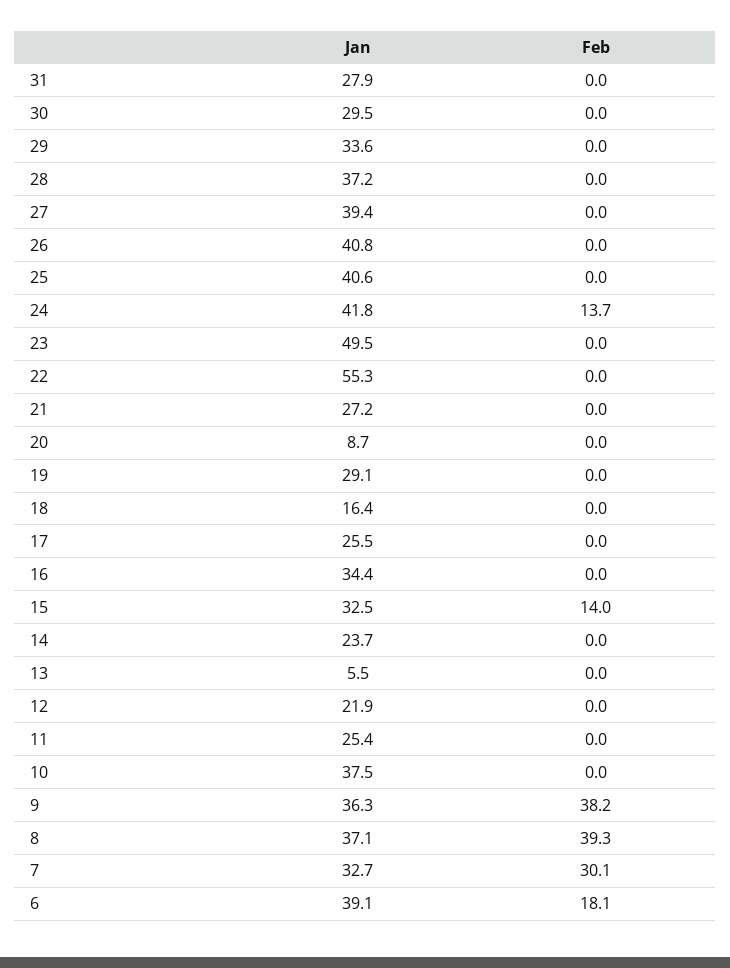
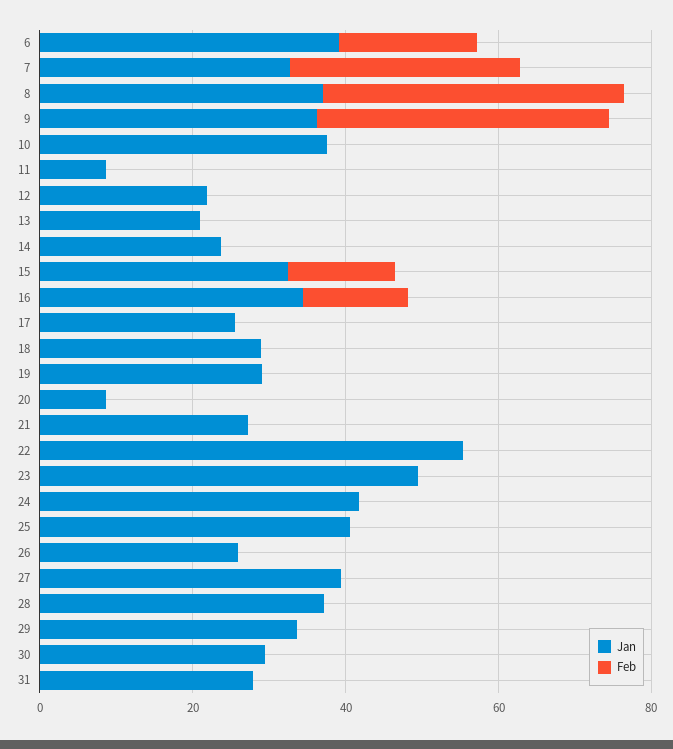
Jan, 26: 40.8 -> 25
Feb, 24: 13.7 -> 0
Jan, 18: 16.4 -> 30
Feb, 16: 0 -> 15
Jan, 13: 5.5 -> 20
Jan, 11: 25.4 -> 10

